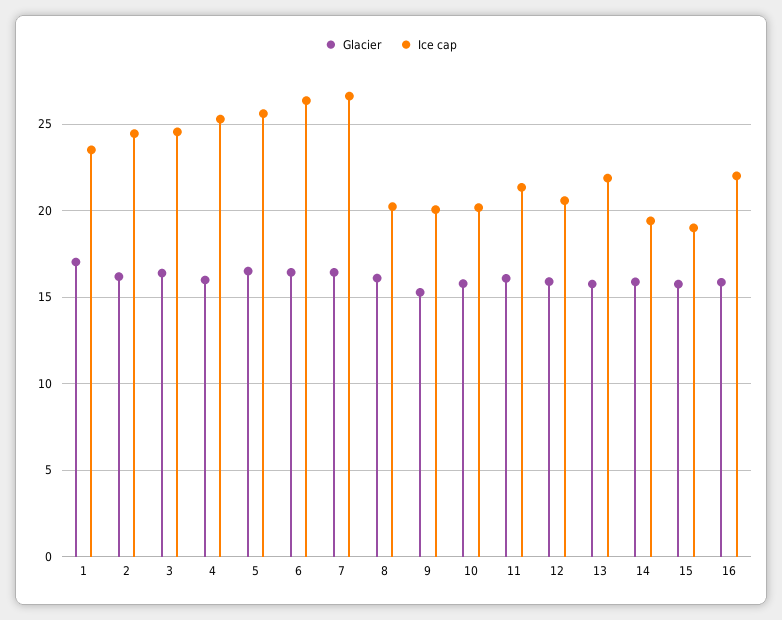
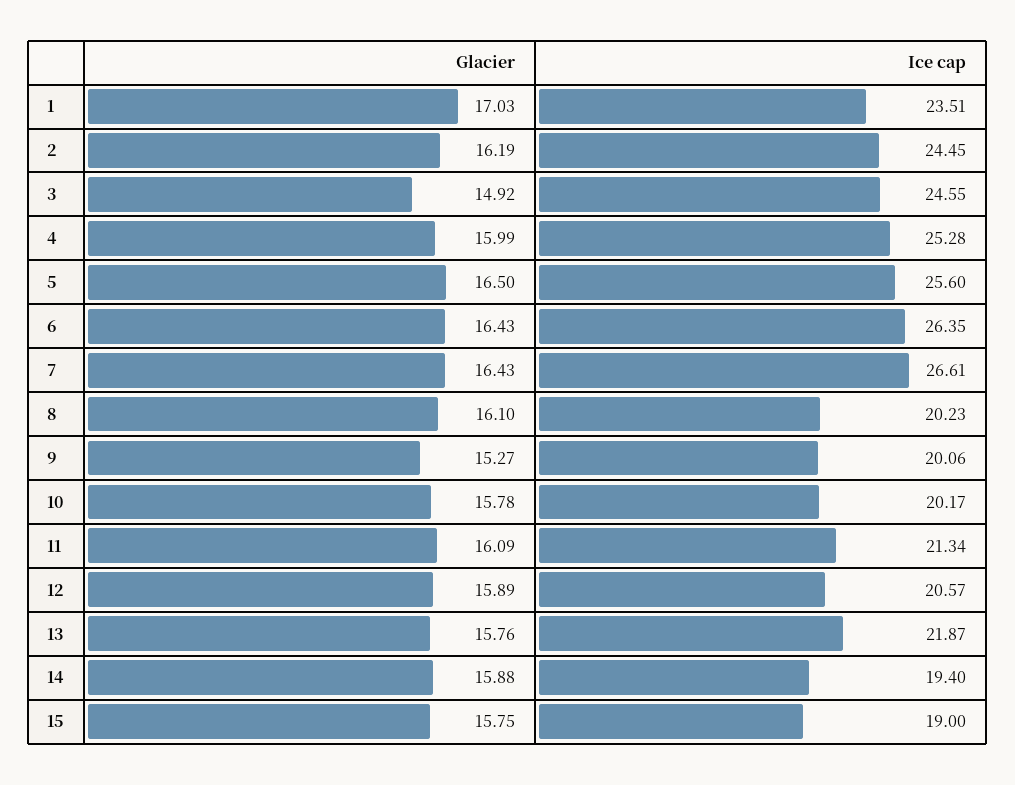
Glacier, 3: 16.5 -> 14.92
Glacier, 16: 16 -> none
Ice cap, 16: 22 -> none

